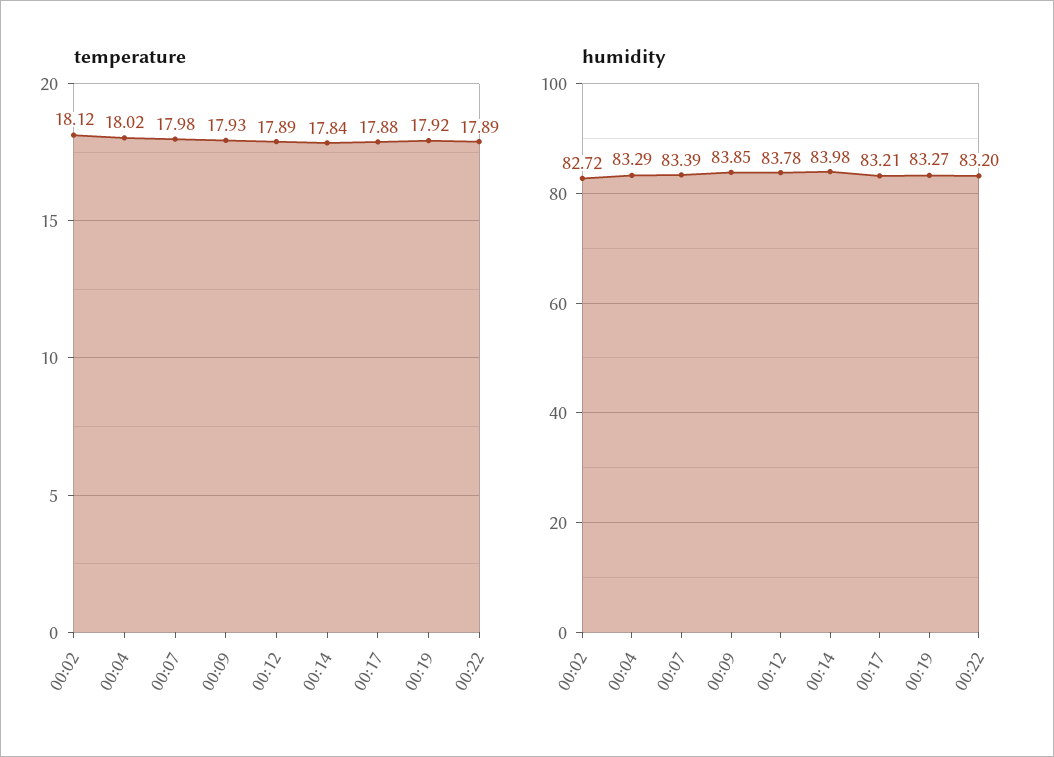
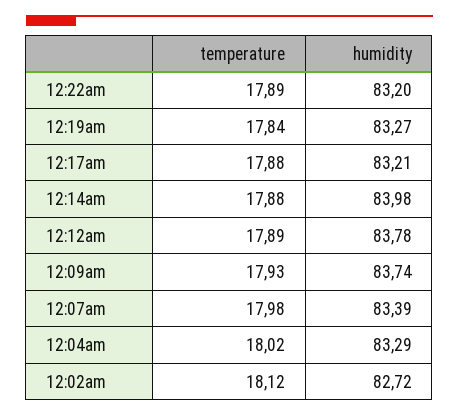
temperature, 00:14: 17.84 -> 17.88
temperature, 00:19: 17.92 -> 17.84
humidity, 00:09: 83.85 -> 83.74

